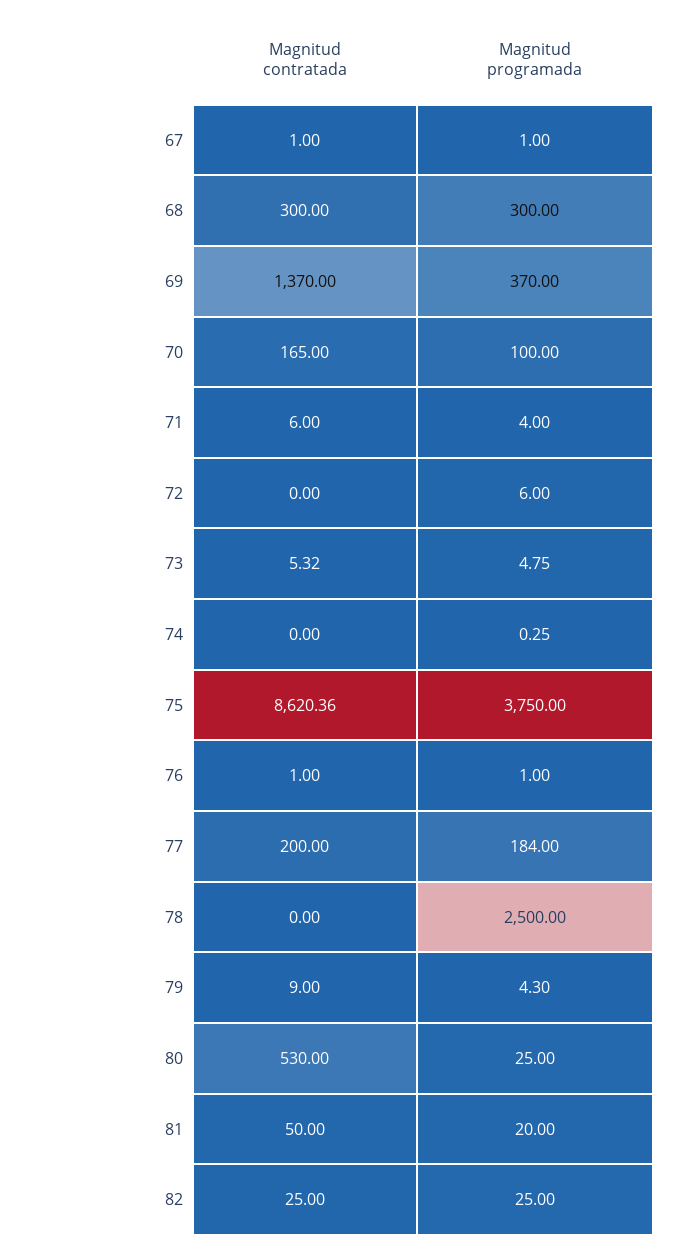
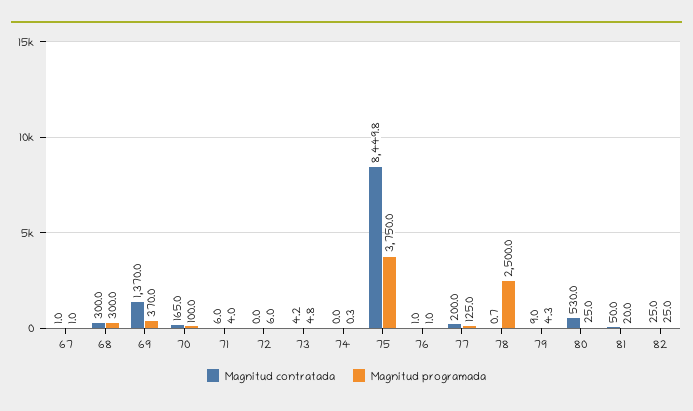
Magnitud contratada, 73: 5.32 -> 4.2
Magnitud contratada, 75: 8620.36 -> 8449.8
Magnitud programada, 77: 184 -> 125
Magnitud contratada, 78: 0 -> 0.7

